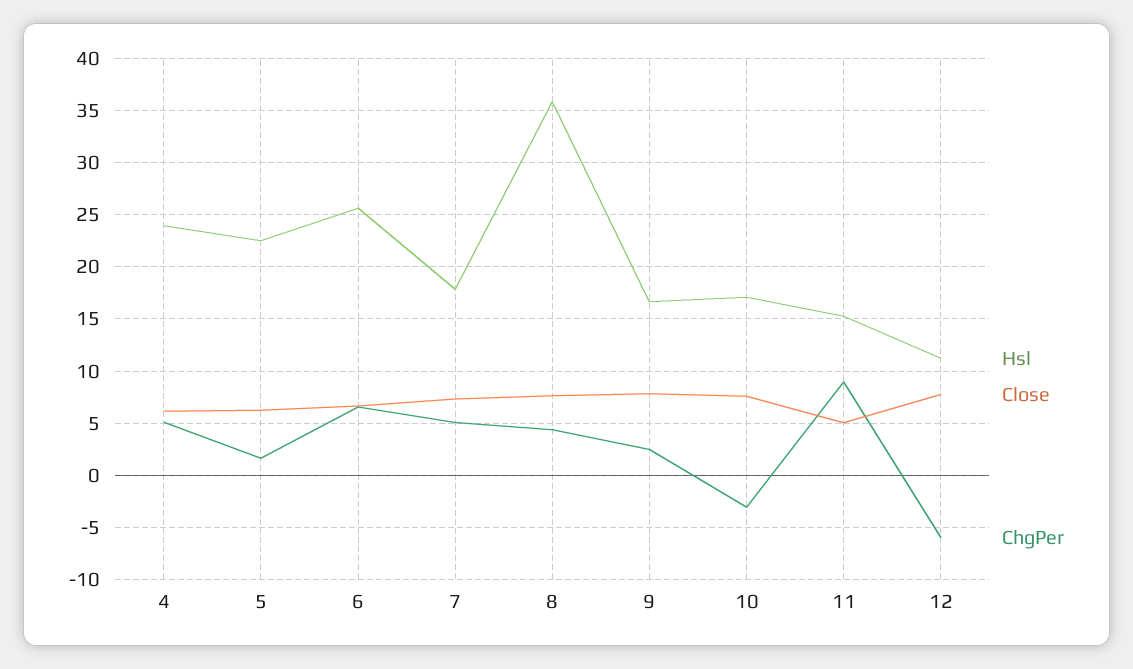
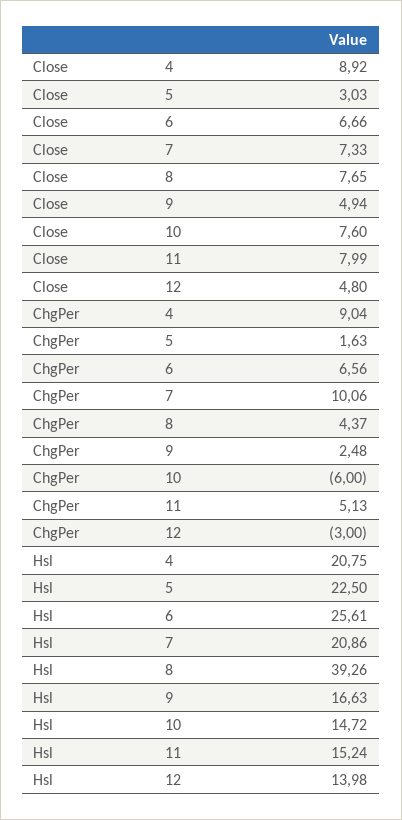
Hsl, 4: 24 -> 20.75
Close, 4: 6 -> 8.92
ChgPer, 4: 5 -> 9.04
Close, 5: 6 -> 3.03
Hsl, 7: 18 -> 20.86
ChgPer, 7: 5 -> 10.06
Hsl, 8: 36 -> 39.26
Close, 9: 8 -> 4.94
Hsl, 10: 17 -> 14.72
ChgPer, 10: -3 -> -6
Close, 11: 5 -> 7.99
ChgPer, 11: 9 -> 5.13
Hsl, 12: 11 -> 13.98
Close, 12: 8 -> 4.8
ChgPer, 12: -6 -> -3

